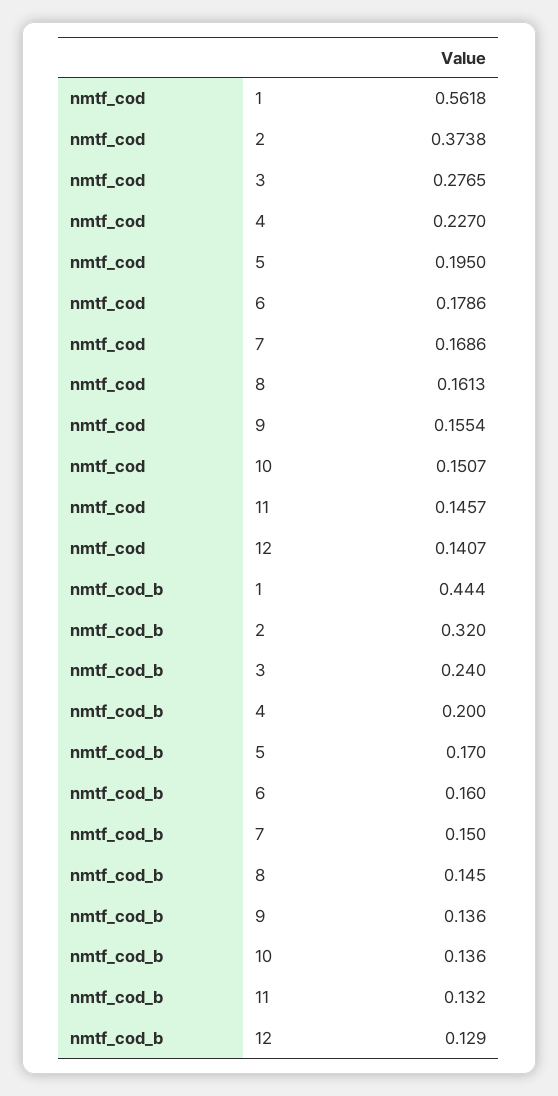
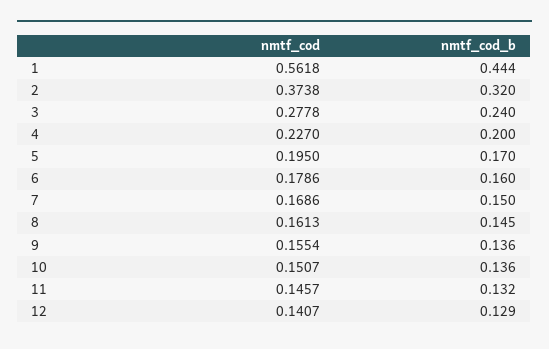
nmtf_cod, 3: 0.2765 -> 0.2778

